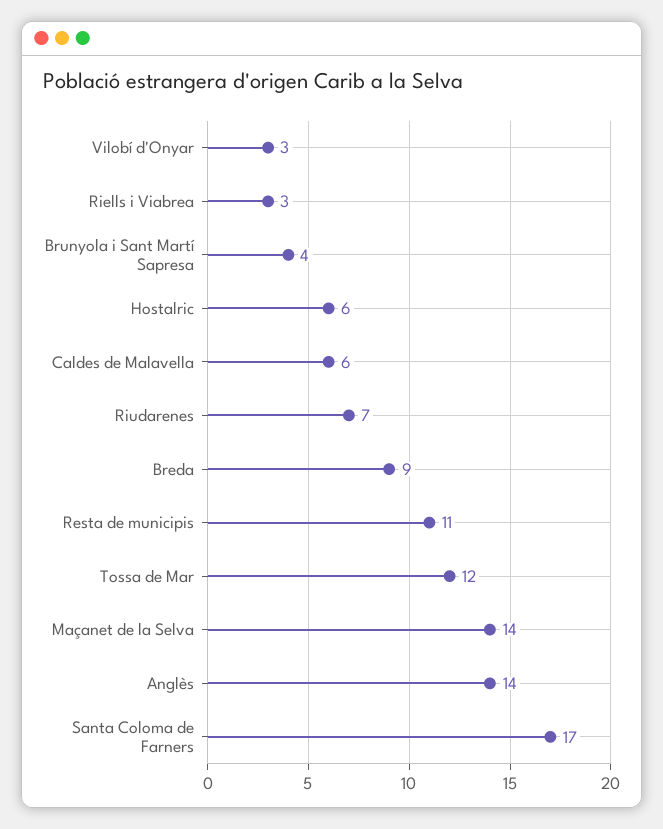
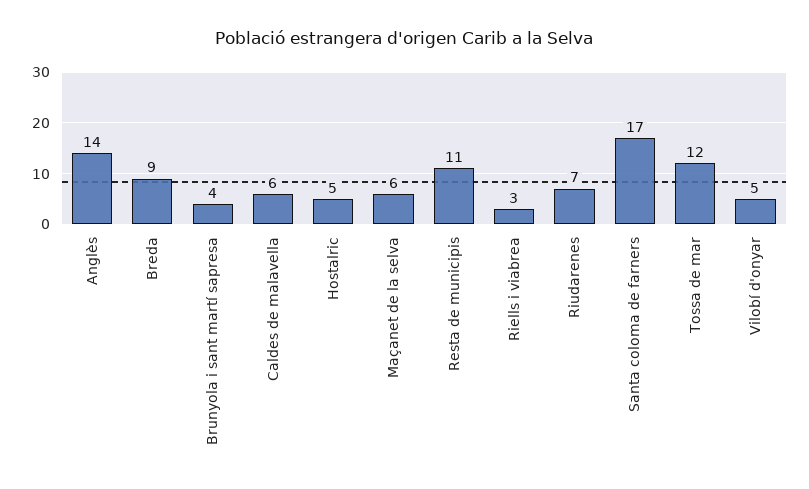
Vilobí d'Onyar: 3 -> 5
Hostalric: 6 -> 5
Maçanet de la Selva: 14 -> 6

